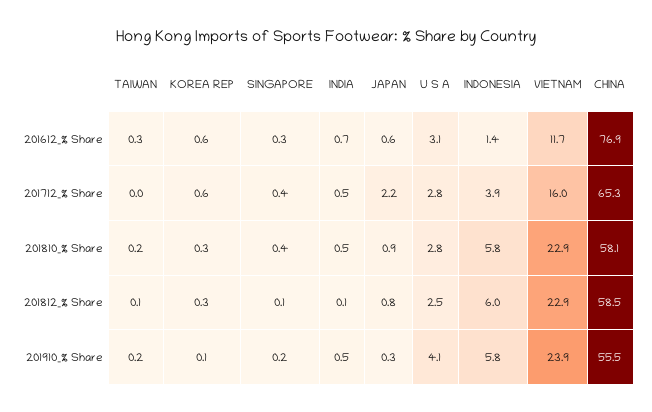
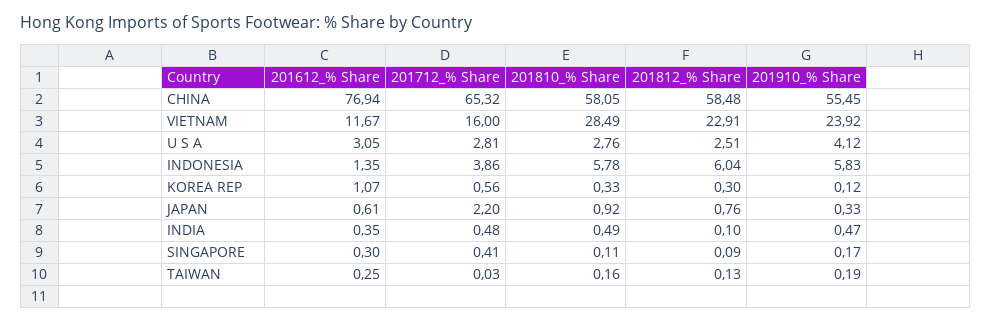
KOREA REP, 201612_% Share: 0.6 -> 1.07
INDIA, 201612_% Share: 0.7 -> 0.35
SINGAPORE, 201810_% Share: 0.4 -> 0.11
VIETNAM, 201810_% Share: 22.9 -> 28.49

